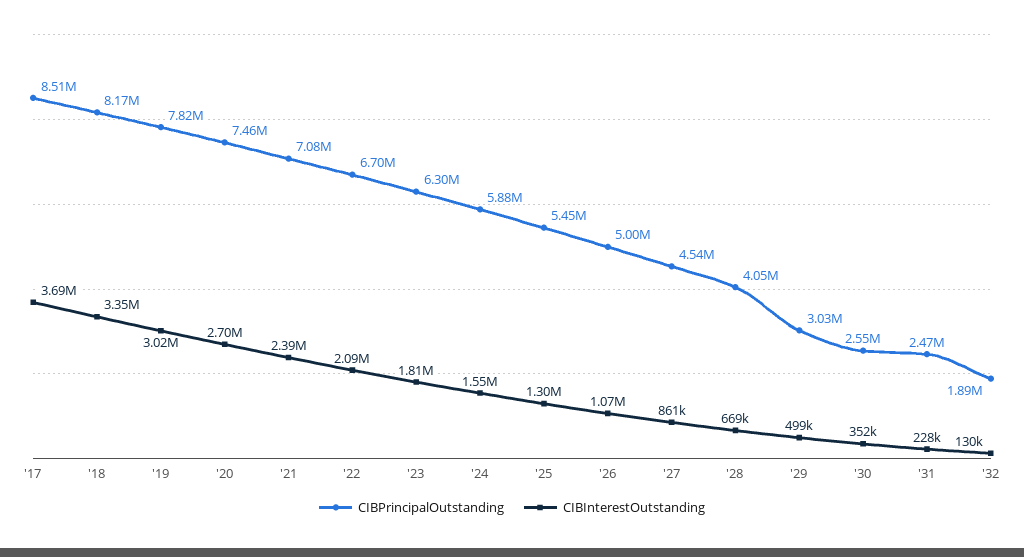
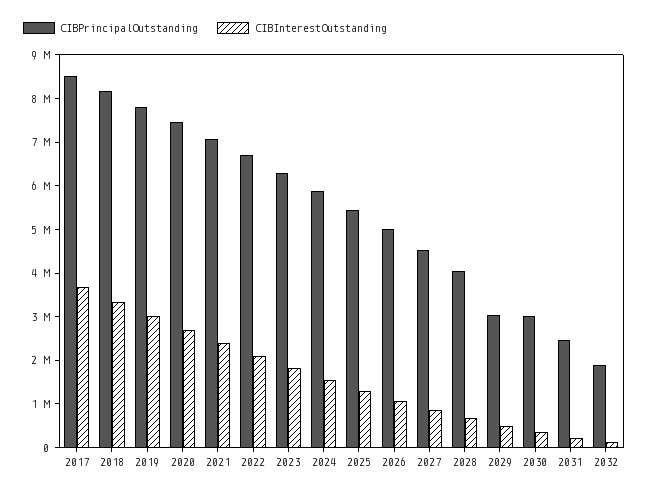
CIBPrincipalOutstanding, '30: 2550000 -> 3000000

